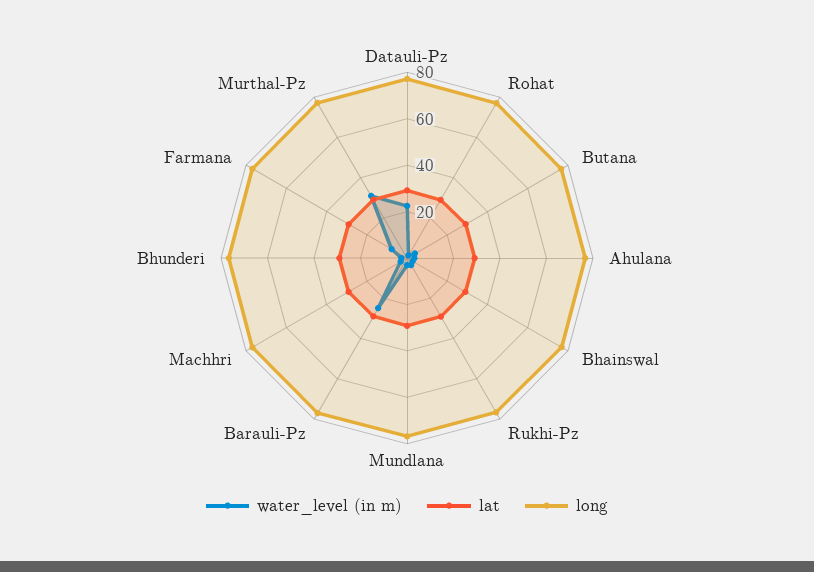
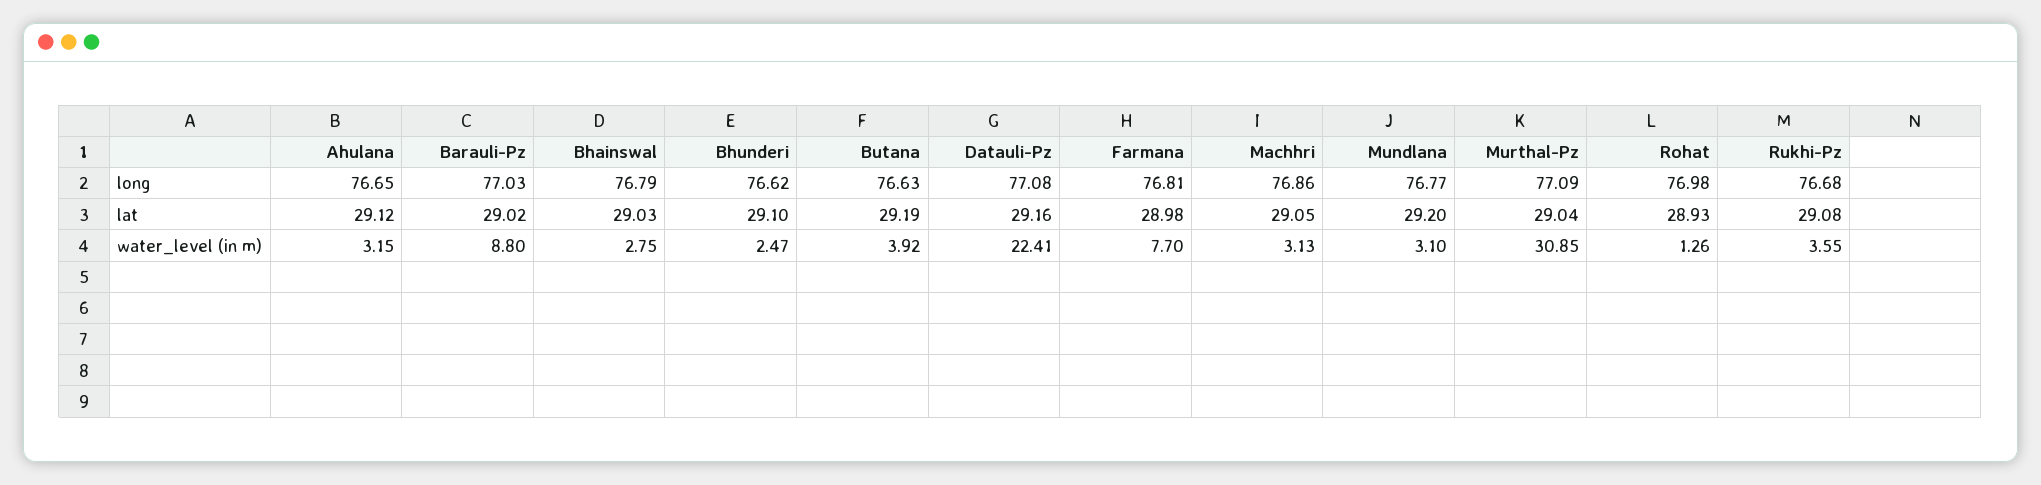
water_level (in m), Barauli-Pz: 25 -> 8.8

